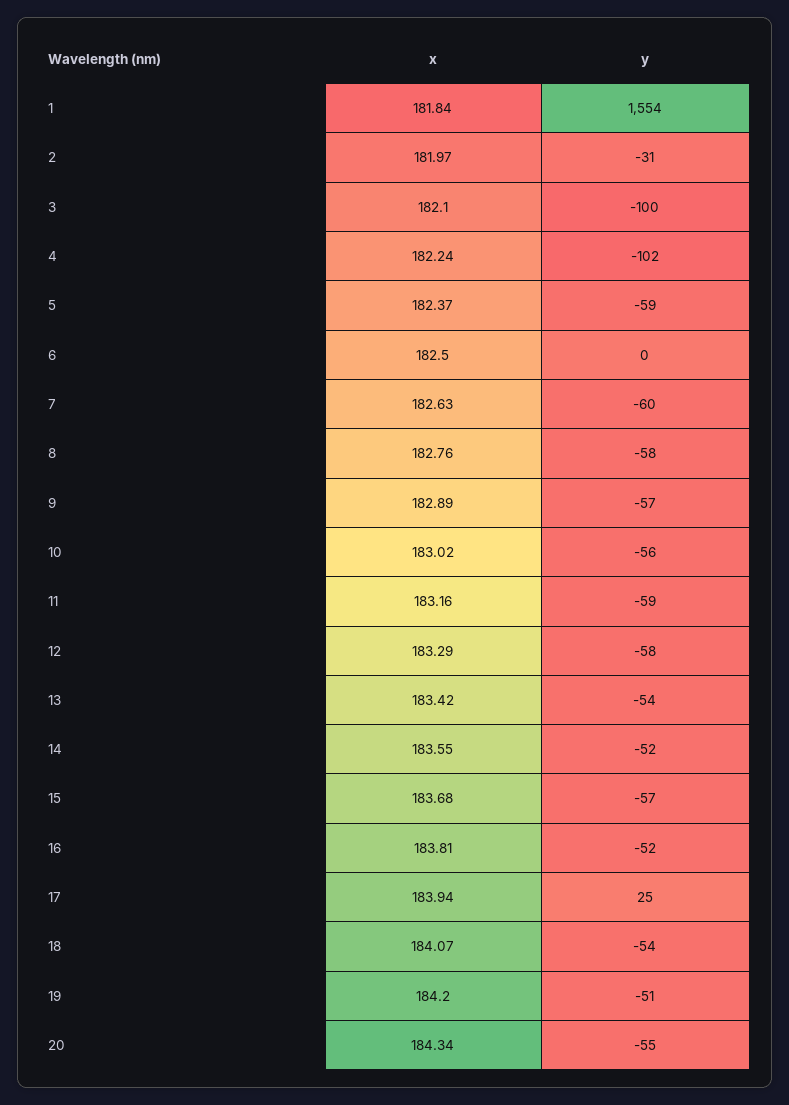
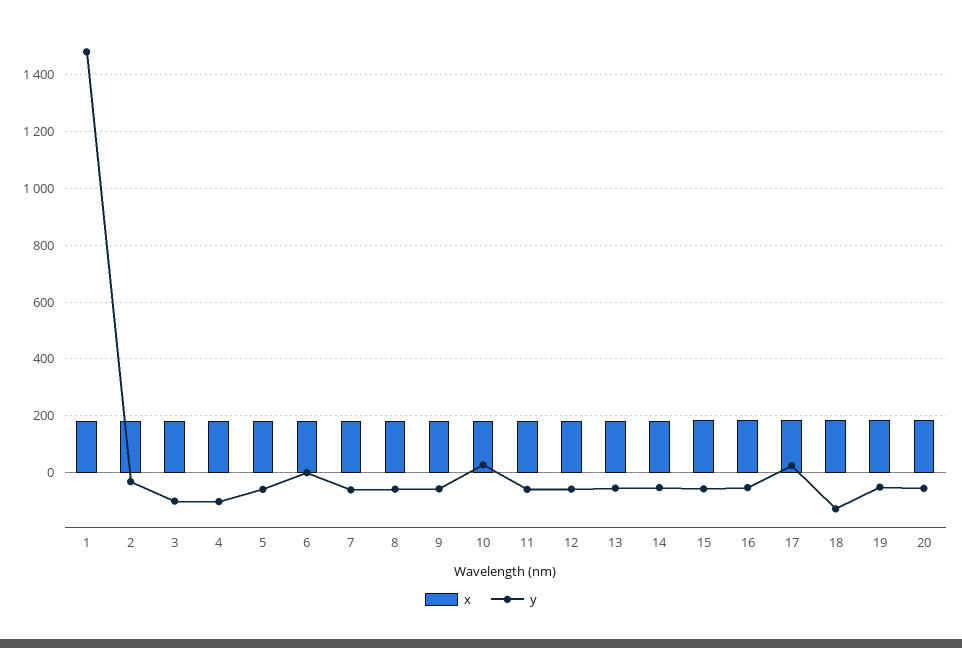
y, 1: 1554 -> 1475
y, 10: -56 -> 25
y, 18: -54 -> -125

